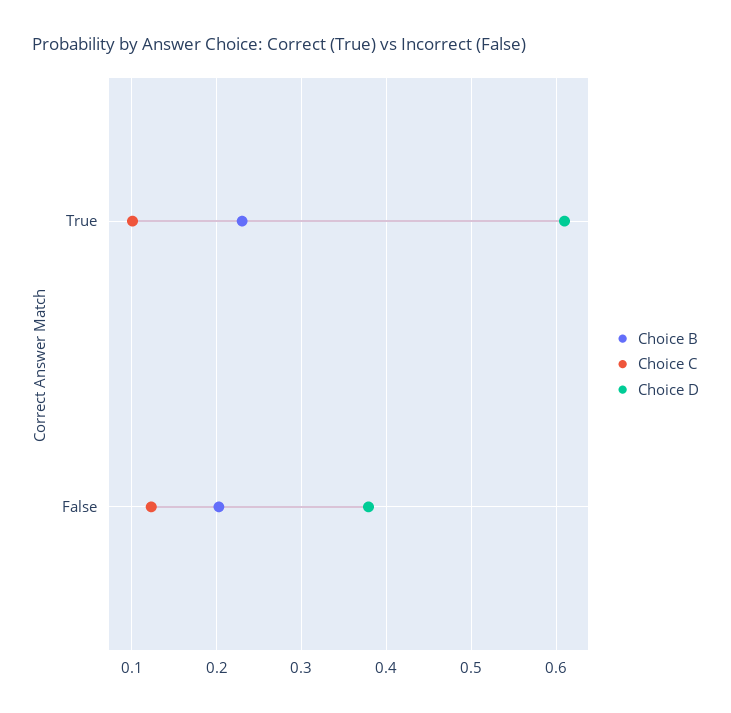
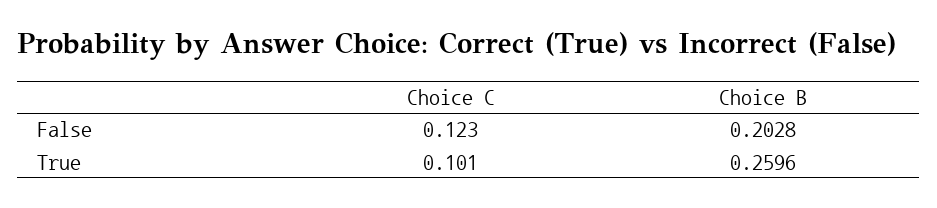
Choice B, True: 0.23 -> 0.2596
Choice D, True: 0.61 -> none
Choice D, False: 0.38 -> none

